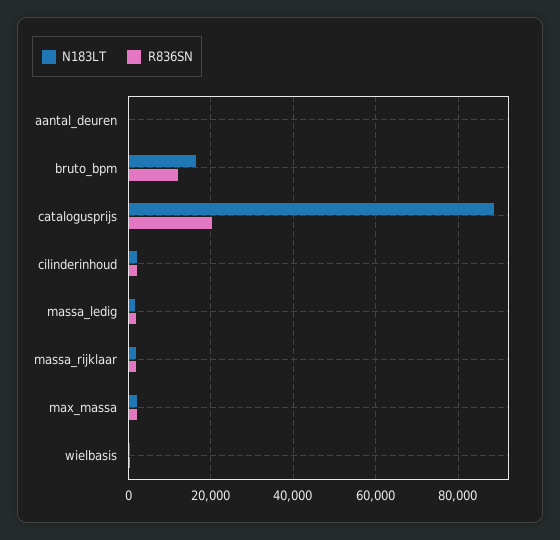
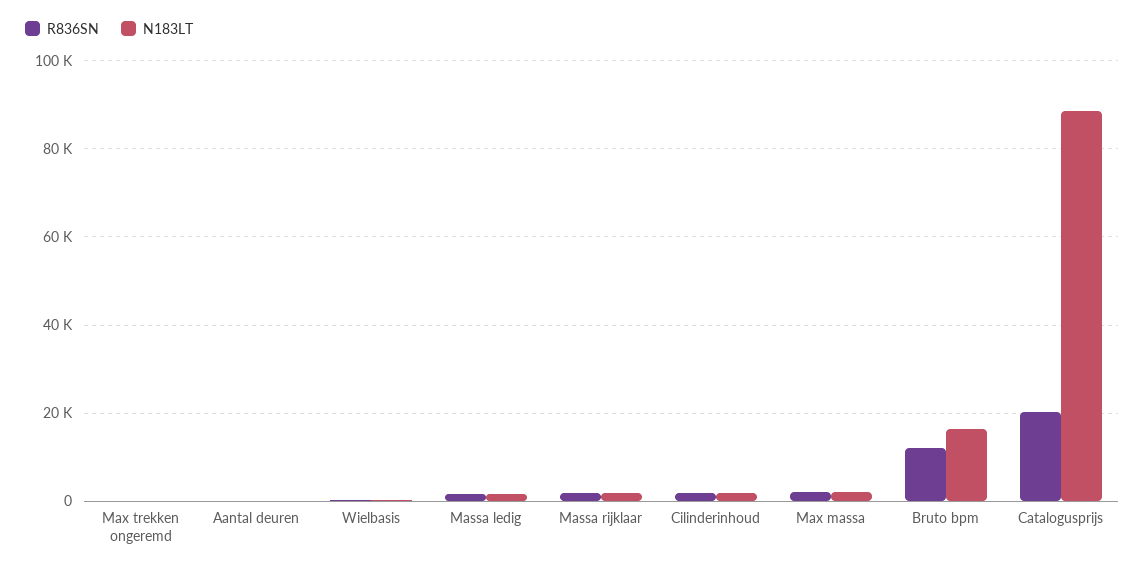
R836SN, Max trekken ongeremd: none -> 0
N183LT, Max trekken ongeremd: none -> 0

